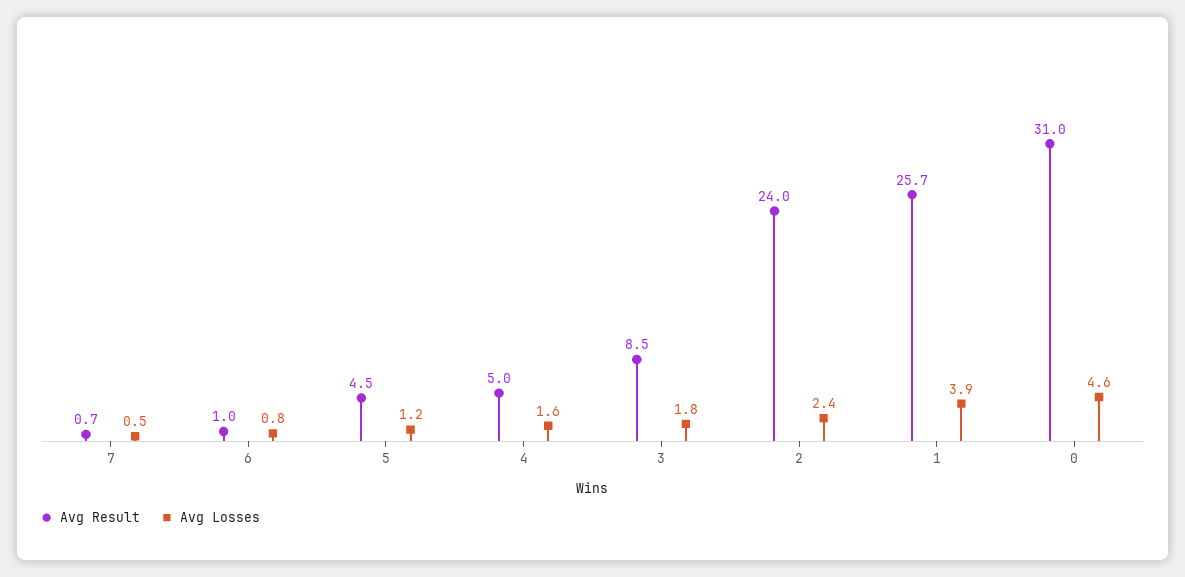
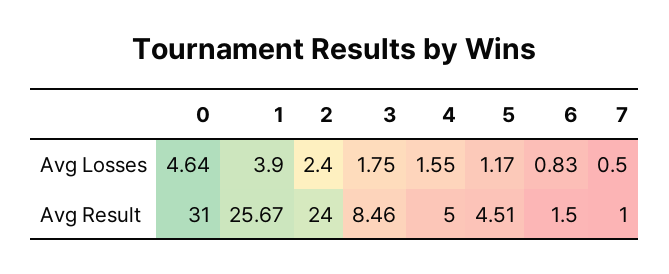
Avg Result, 7: 0.7 -> 1
Avg Result, 6: 1 -> 1.5

